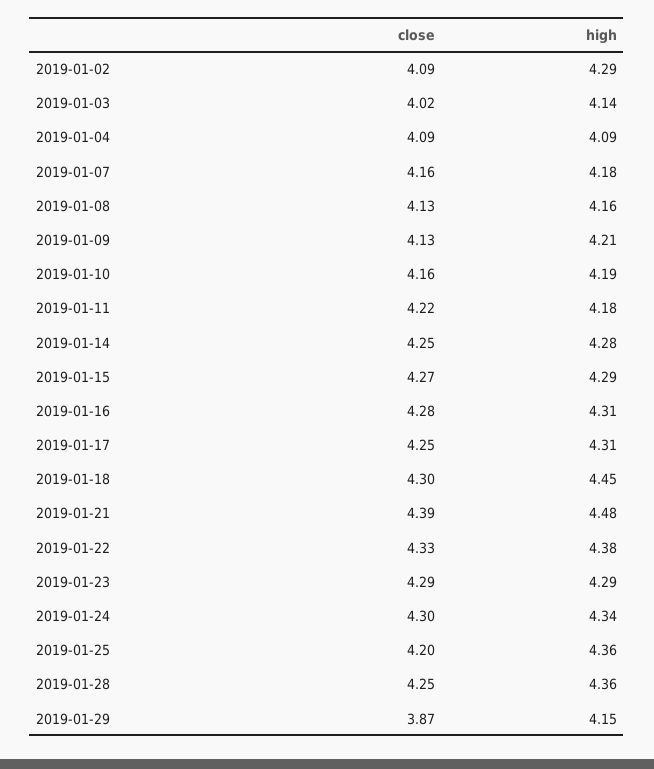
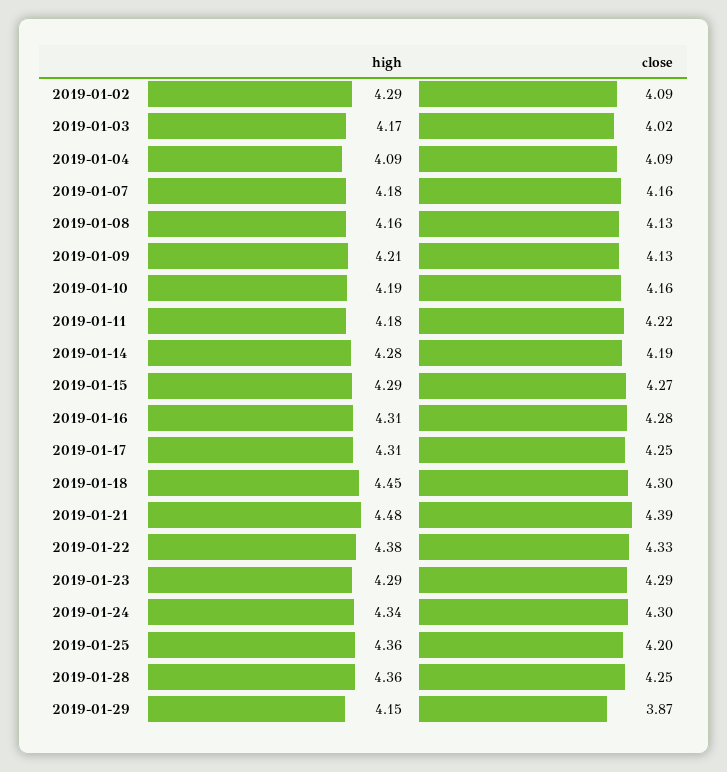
high, 2019-01-03: 4.14 -> 4.17
close, 2019-01-14: 4.25 -> 4.19

